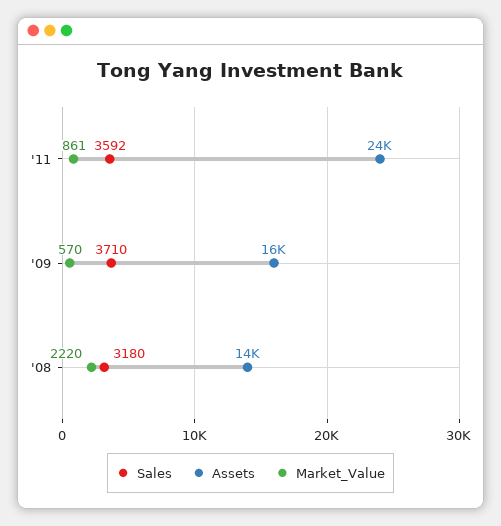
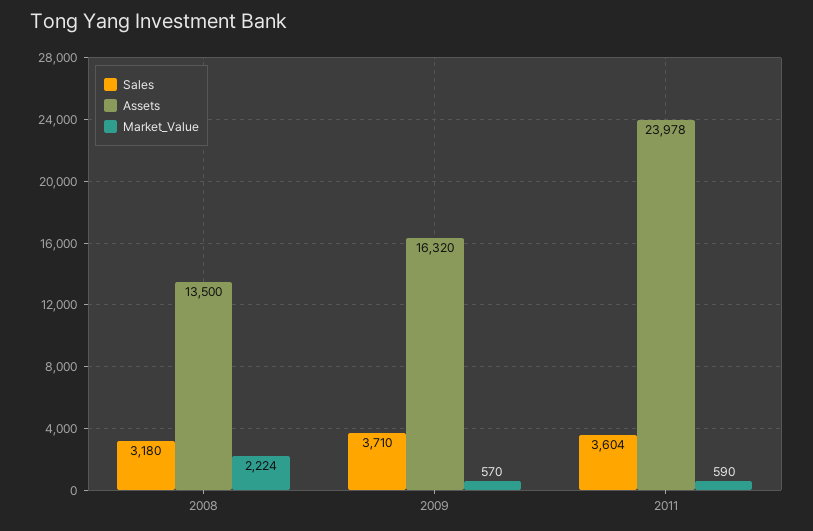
Sales, '11: 3592 -> 3604
Market_Value, '11: 861 -> 590
Market_Value, '08: 2220 -> 2224

